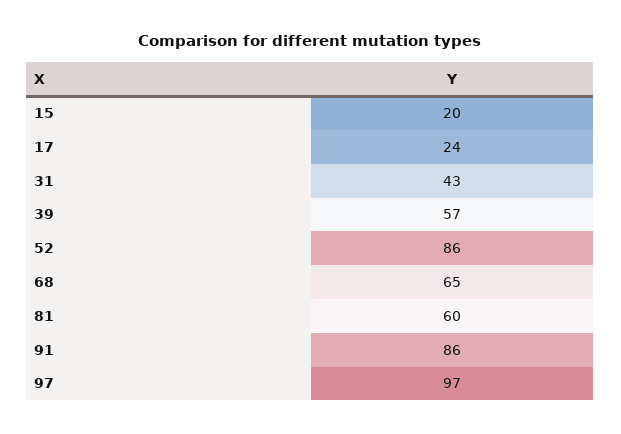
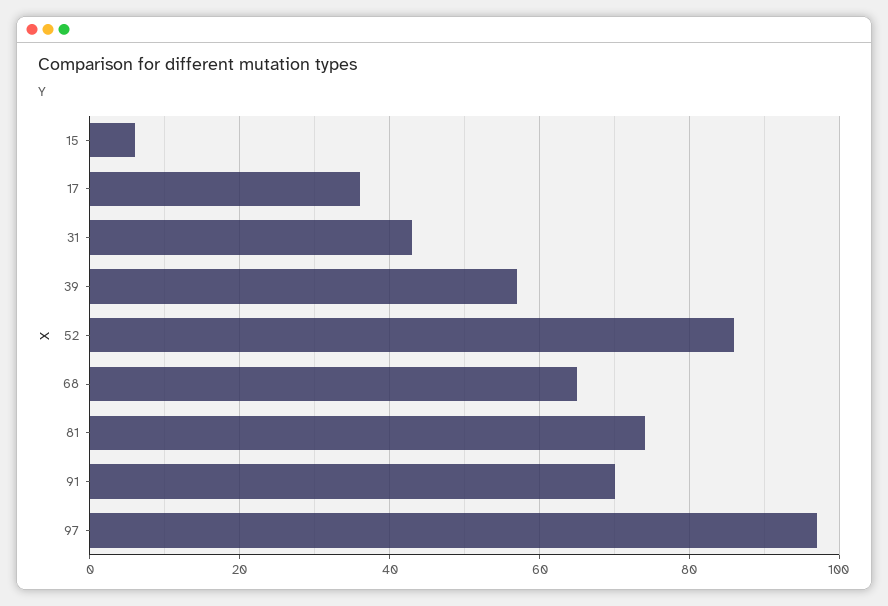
15: 20 -> 5
17: 24 -> 35
81: 60 -> 75
91: 86 -> 70

